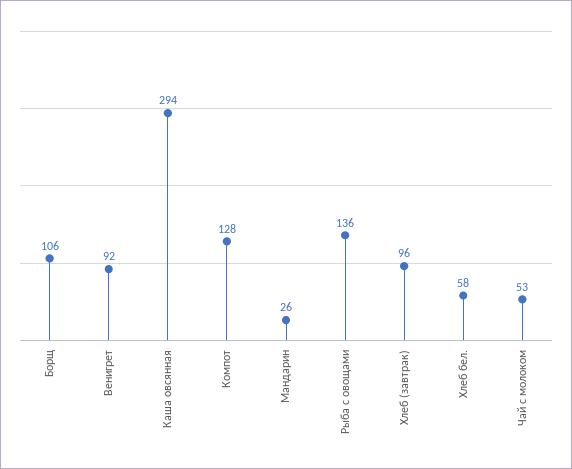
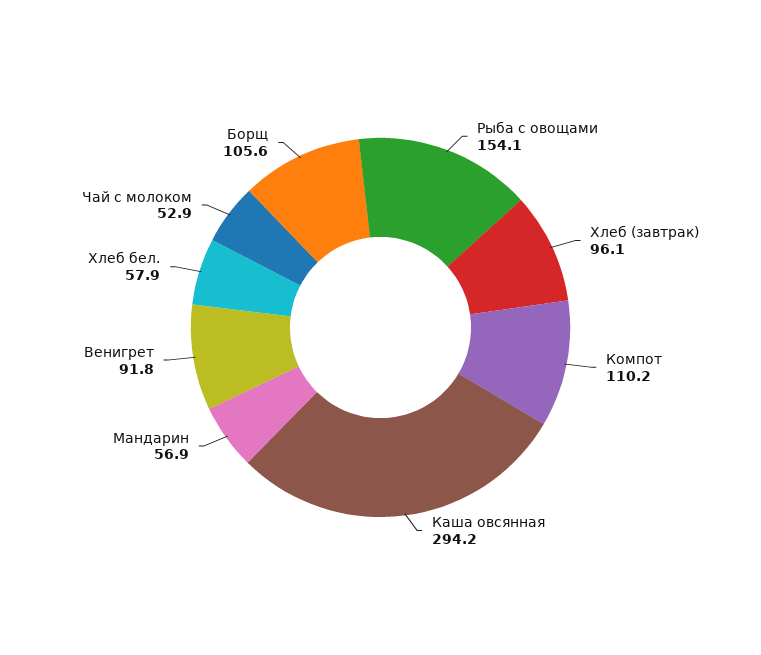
Компот: 128 -> 110.2
Мандарин: 26 -> 56.9
Рыба с овощами: 136 -> 154.1

